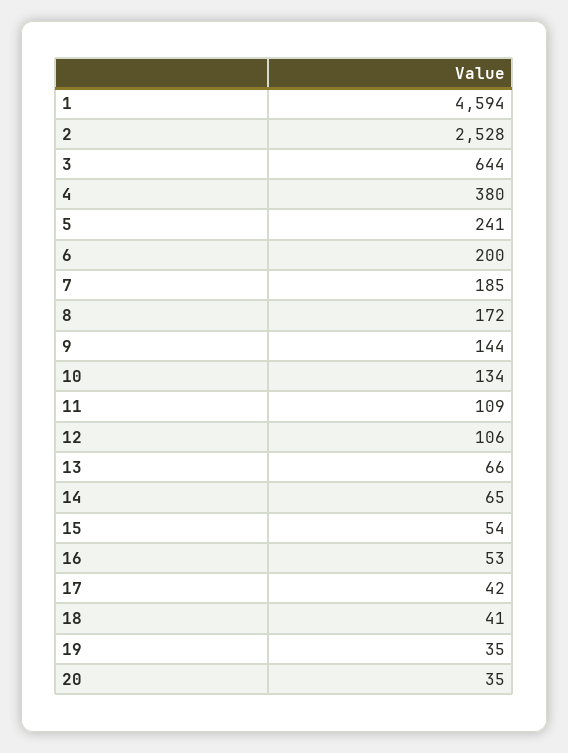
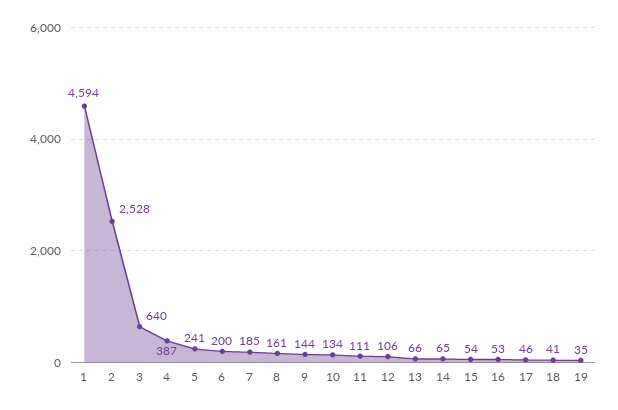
3: 644 -> 640
4: 380 -> 387
8: 172 -> 161
11: 109 -> 111
17: 42 -> 46
20: 35 -> none

